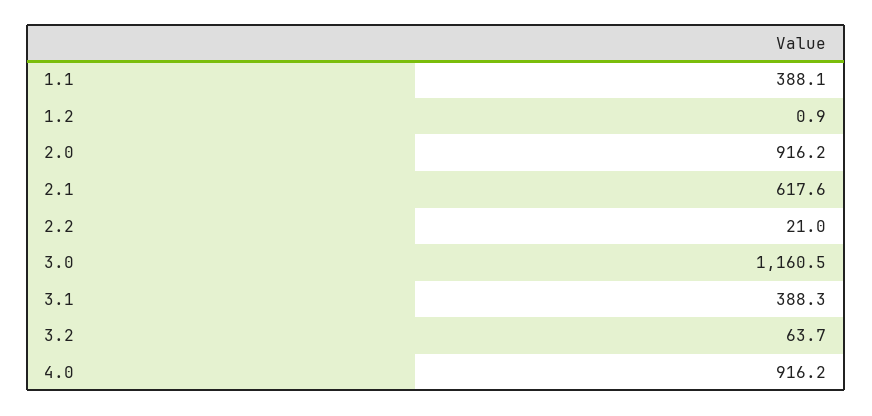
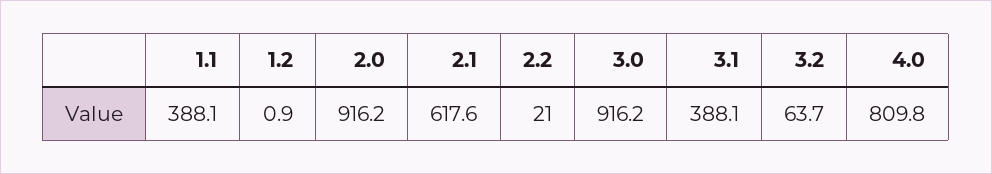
3.0: 1160.5 -> 916.2
3.1: 388.3 -> 388.1
4.0: 916.2 -> 809.8

